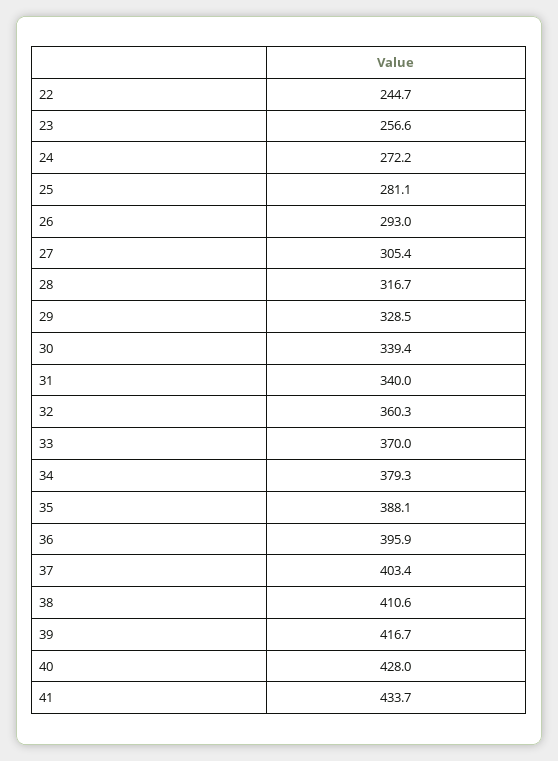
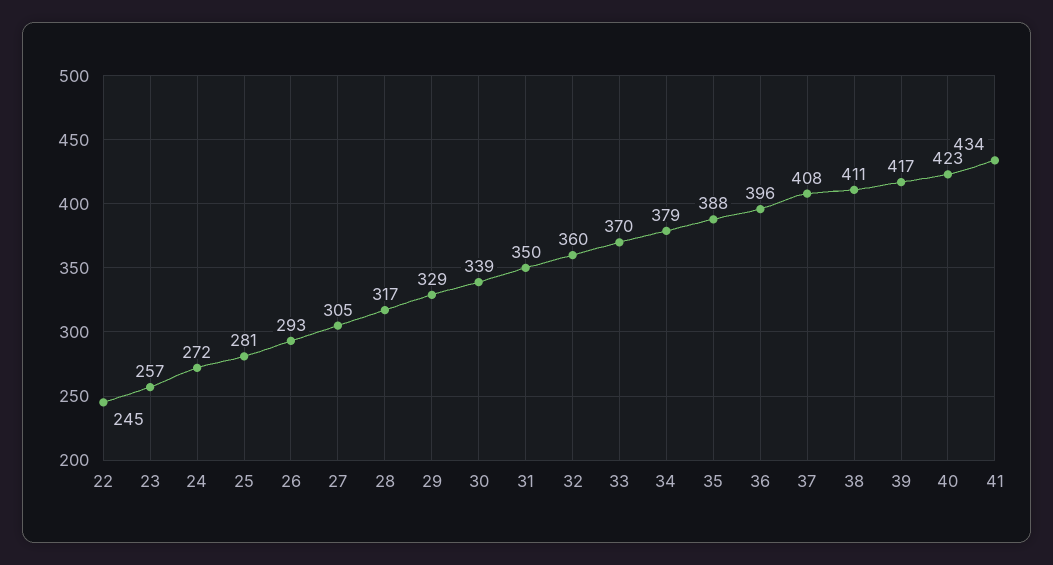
31: 340 -> 350
37: 403.4 -> 408
40: 428 -> 423

